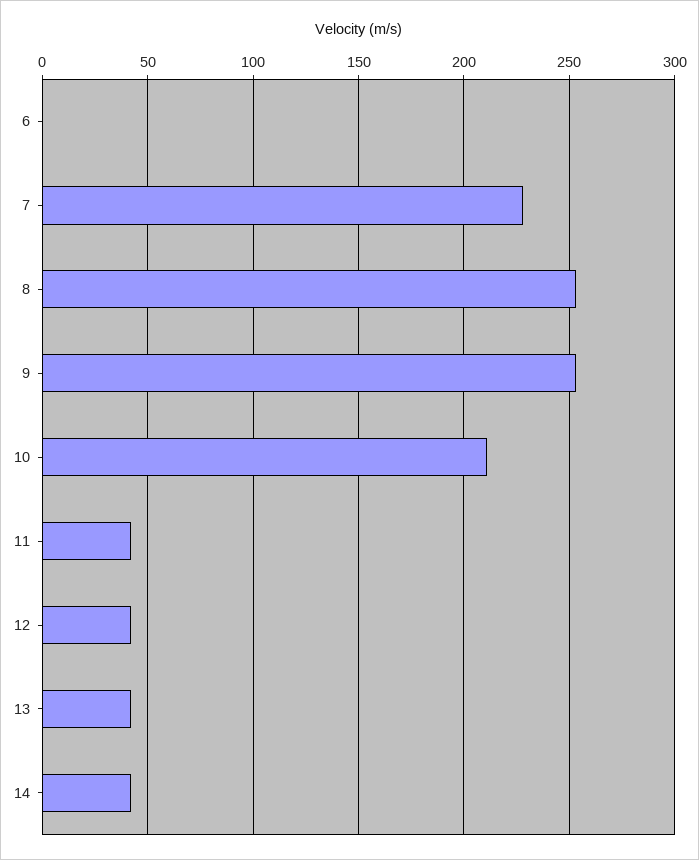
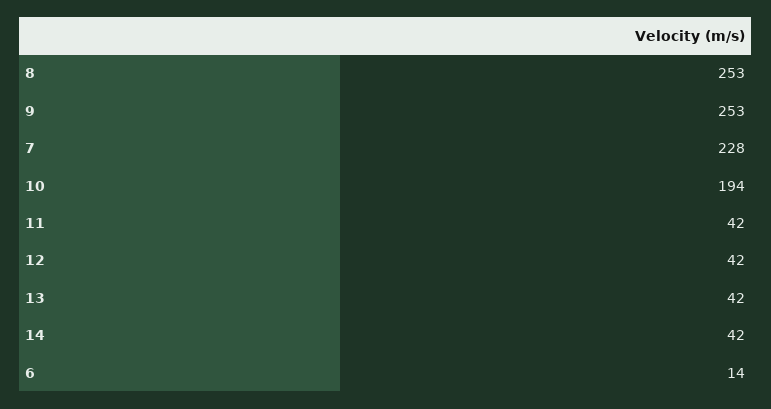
6: 0 -> 14
10: 210 -> 194

